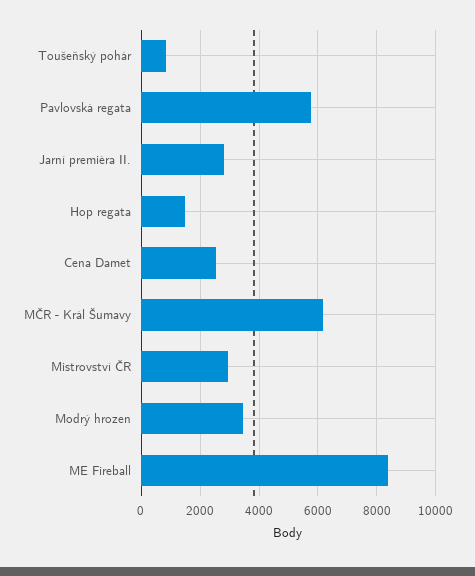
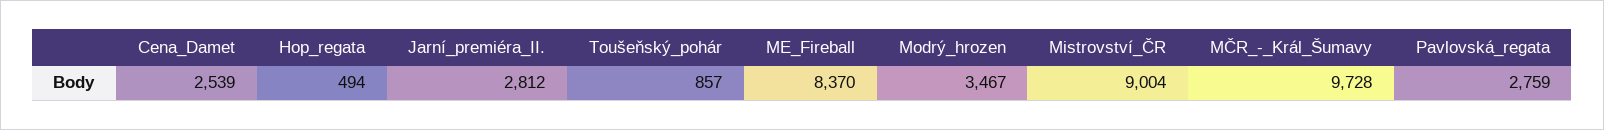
Pavlovská regata: 5750 -> 2759
Hop regata: 1500 -> 494
MČR - Král Šumavy: 6250 -> 9728
Mistrovství ČR: 3000 -> 9004

